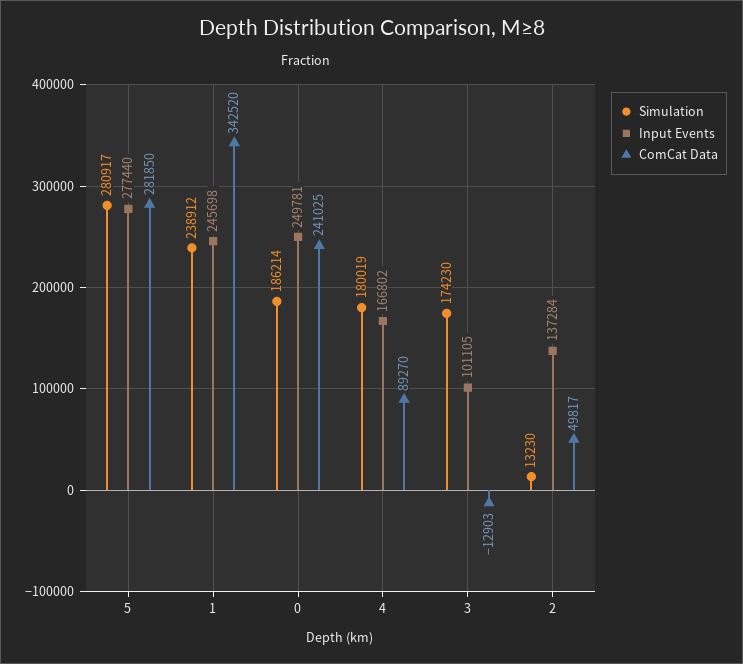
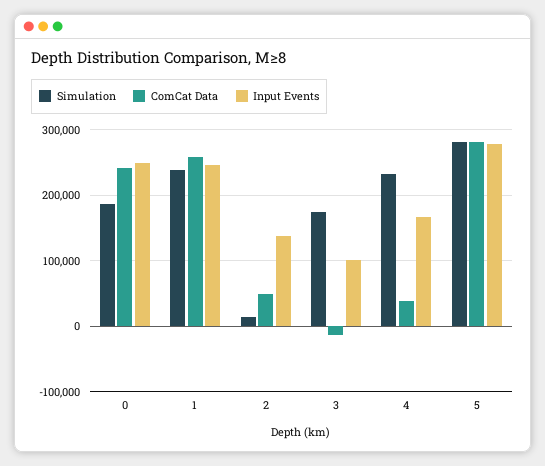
ComCat Data, 1: 342520 -> 260000
Simulation, 4: 180019 -> 230000
ComCat Data, 4: 89270 -> 40000

